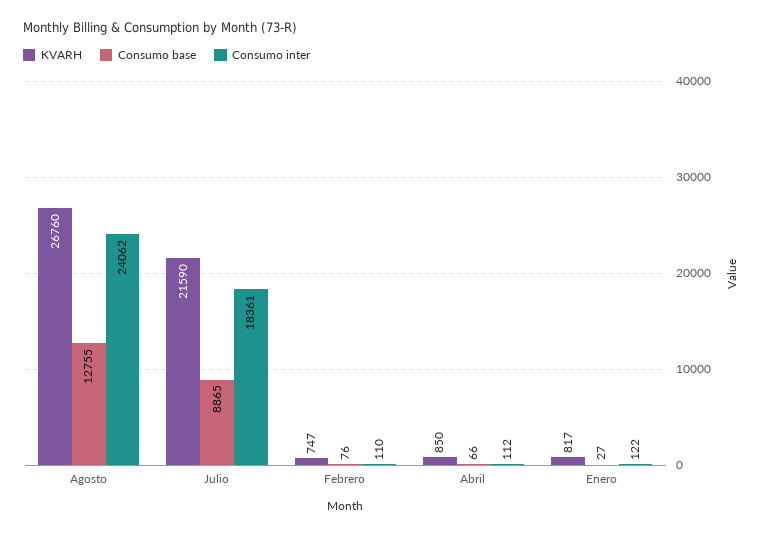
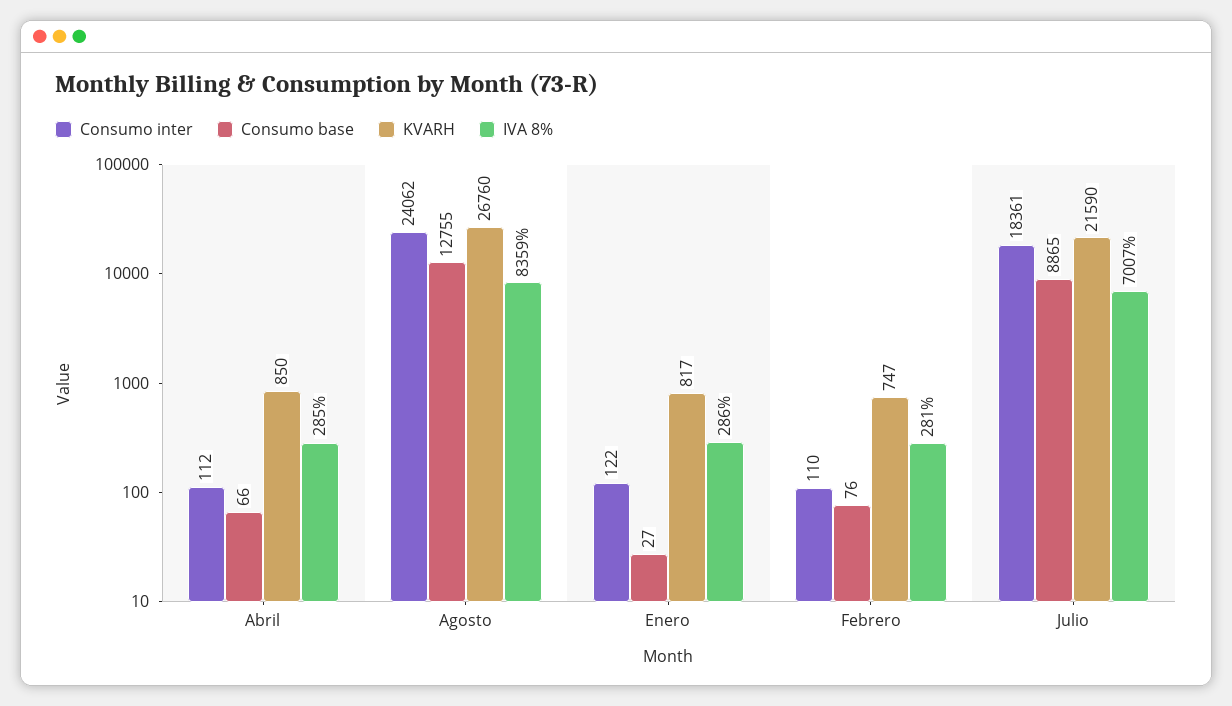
IVA 8%, Abril: none -> 285
IVA 8%, Agosto: none -> 8359
IVA 8%, Enero: none -> 286
IVA 8%, Febrero: none -> 281
IVA 8%, Julio: none -> 7007

